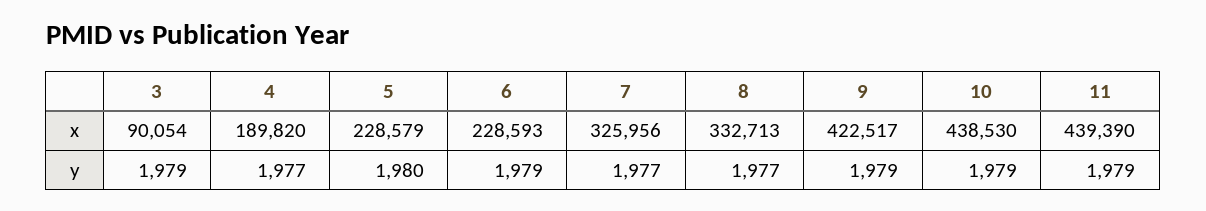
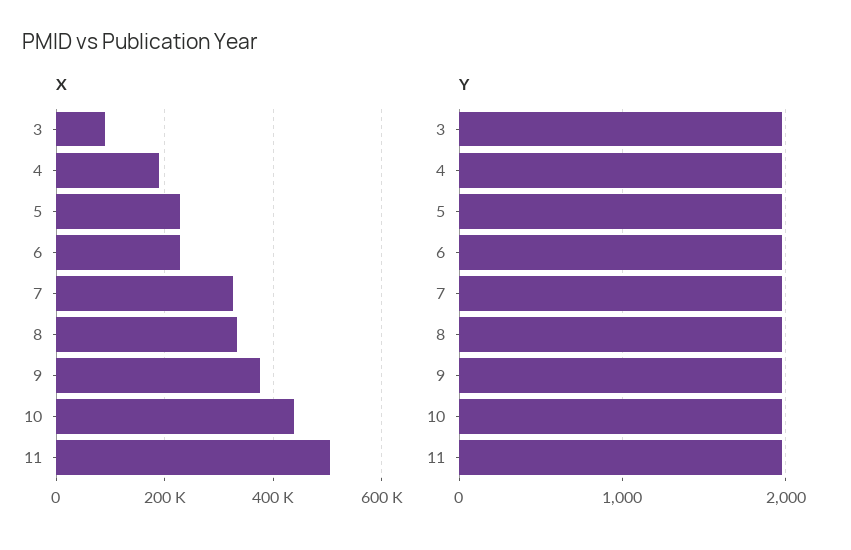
x, 9: 422517 -> 380000
x, 11: 439390 -> 500000

